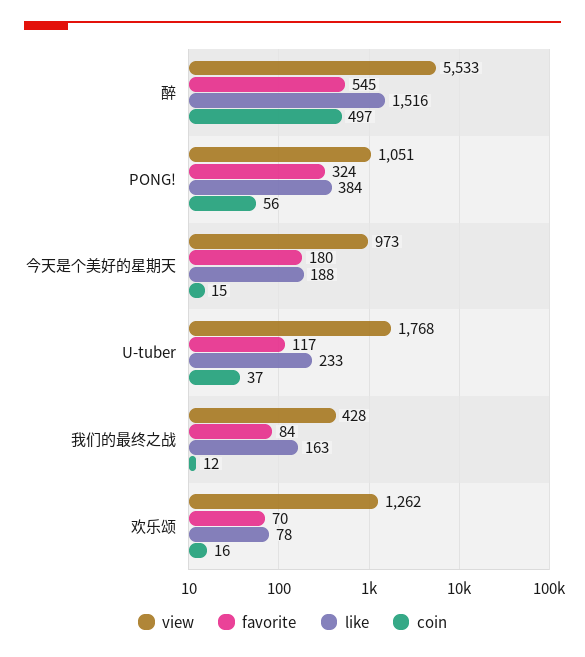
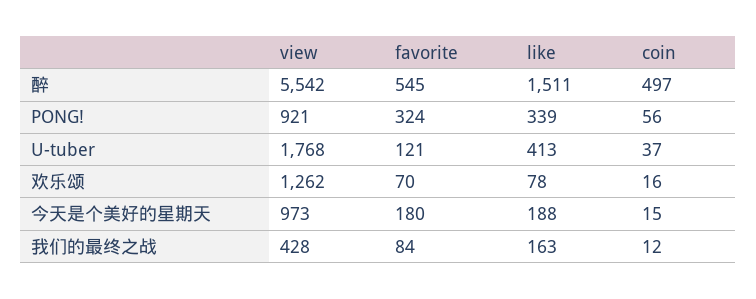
view, 醉: 5533 -> 5542
like, 醉: 1516 -> 1511
view, PONG!: 1051 -> 921
like, PONG!: 384 -> 339
favorite, U-tuber: 117 -> 121
like, U-tuber: 233 -> 413

